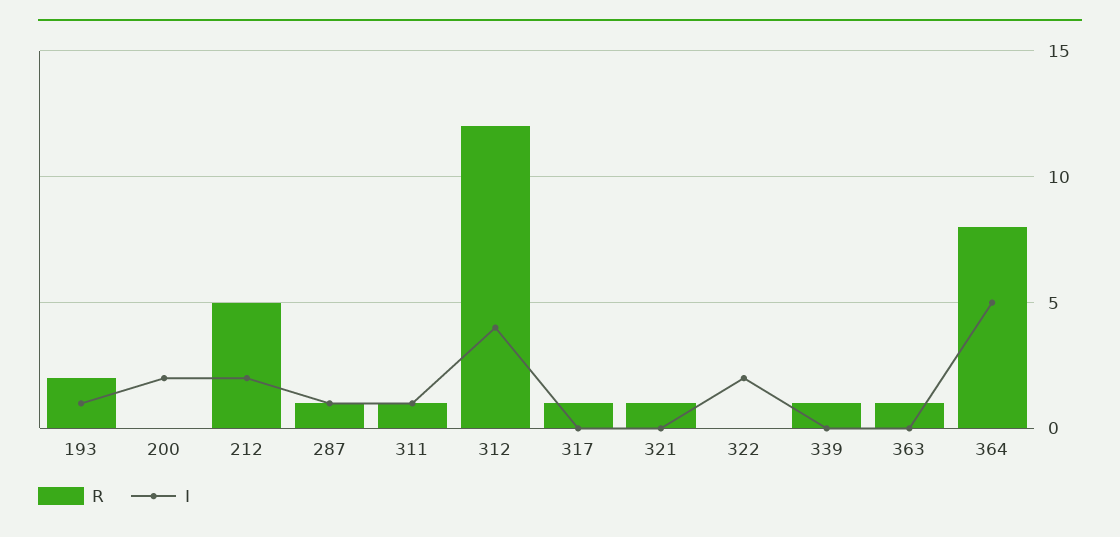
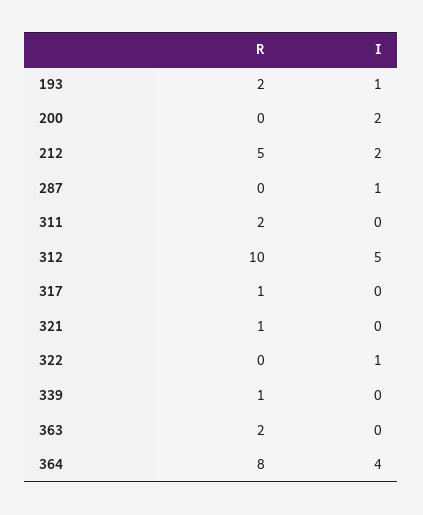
R, 287: 1 -> 0
R, 311: 1 -> 2
I, 311: 1 -> 0
R, 312: 12 -> 10
I, 312: 4 -> 5
I, 322: 2 -> 1
R, 363: 1 -> 2
I, 364: 5 -> 4

